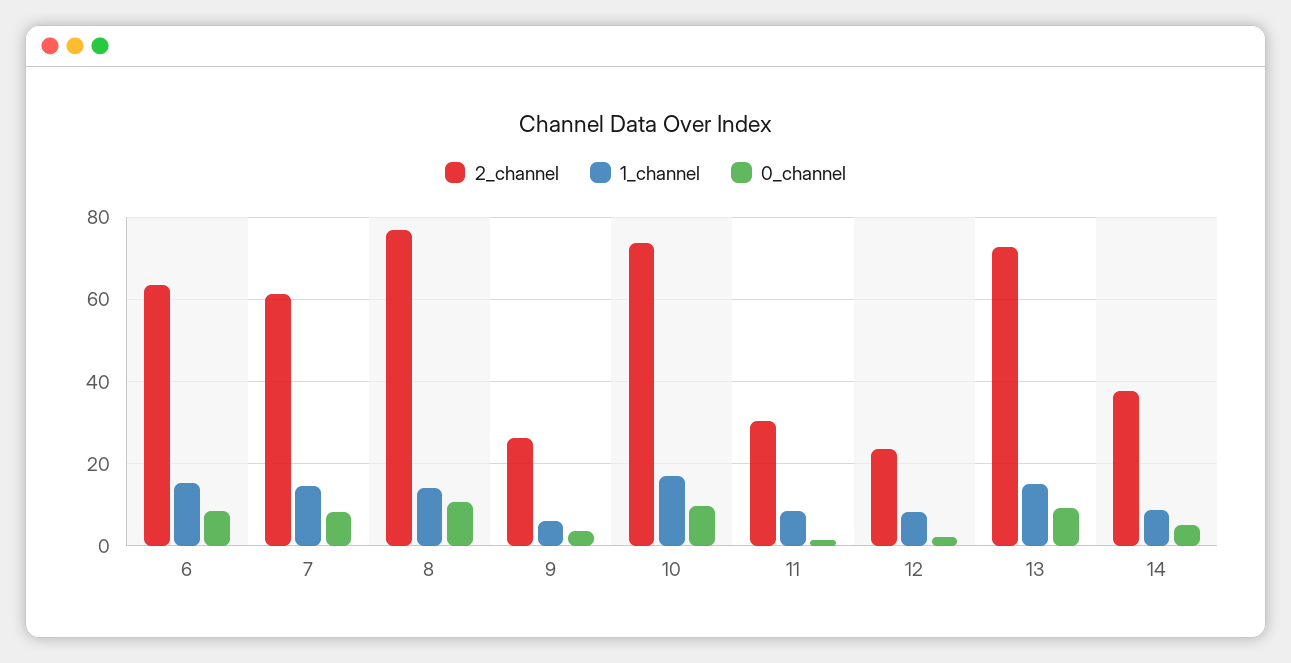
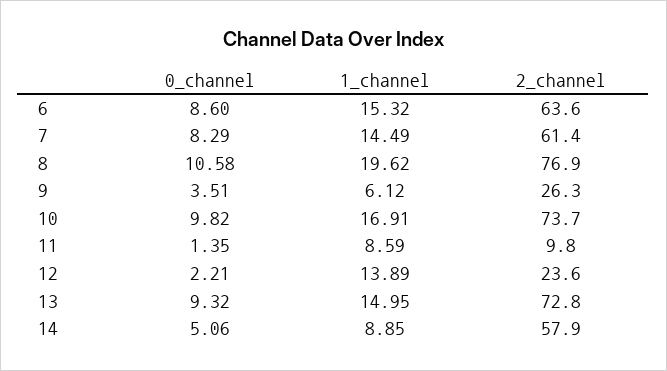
1_channel, 8: 14 -> 19.62
2_channel, 11: 30 -> 9.8
1_channel, 12: 8 -> 13.89
2_channel, 14: 38 -> 57.9

